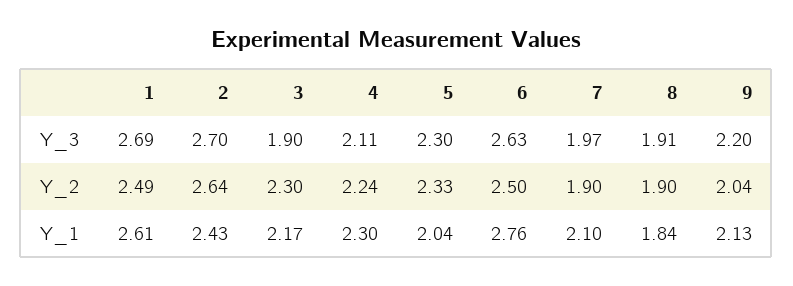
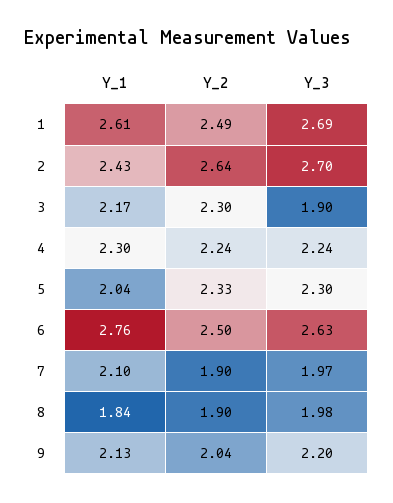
4, Y_3: 2.11 -> 2.24
8, Y_3: 1.91 -> 1.98

